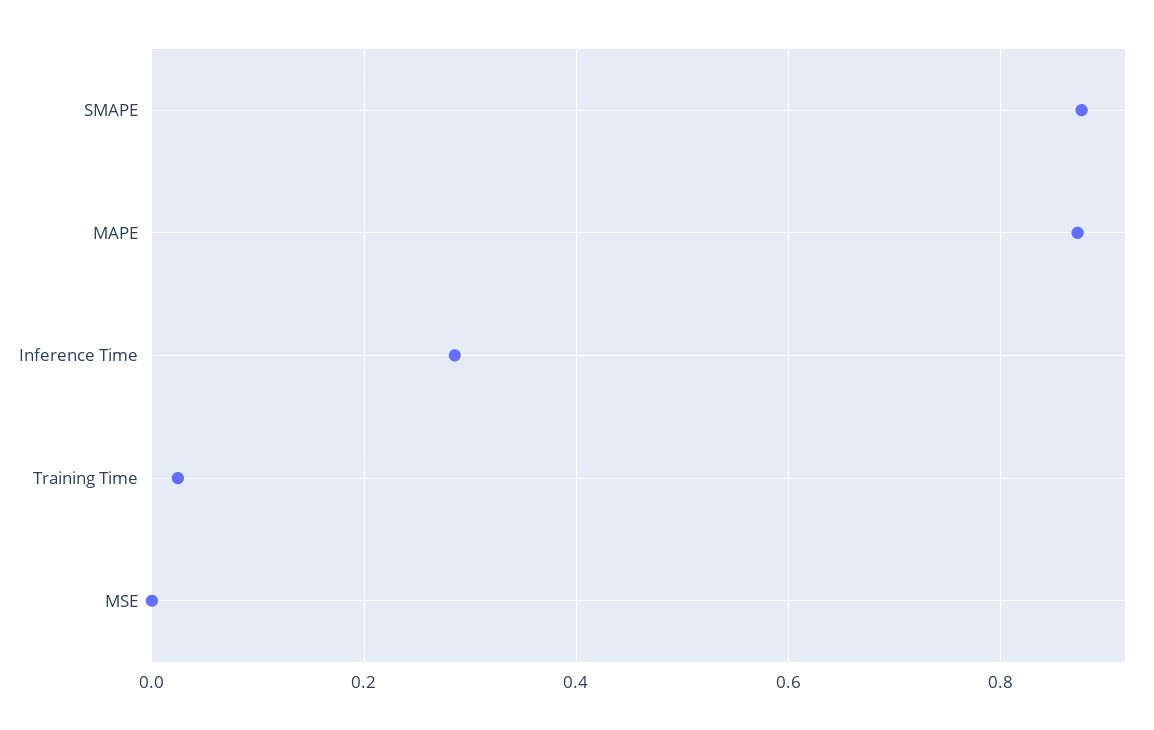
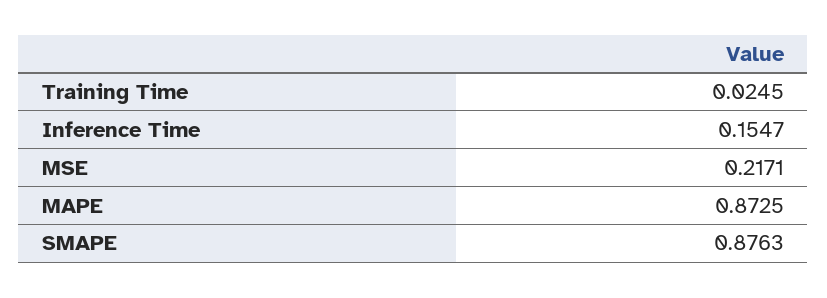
Inference Time: 0.28 -> 0.1547
MSE: 0 -> 0.2171

